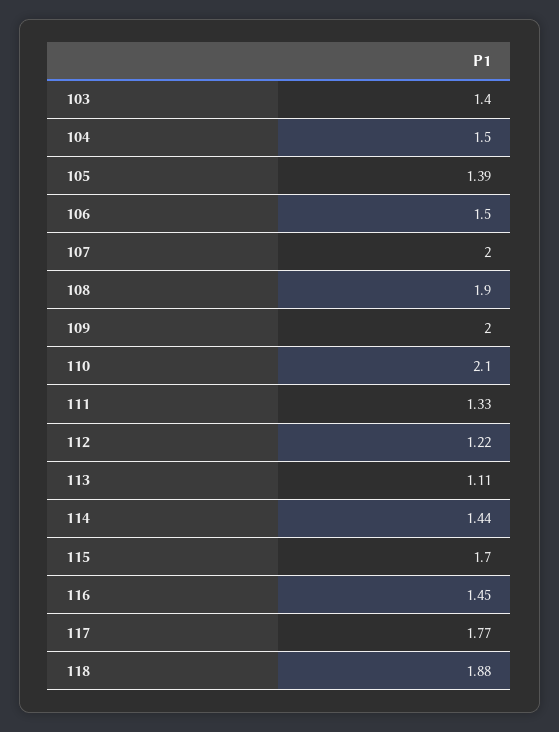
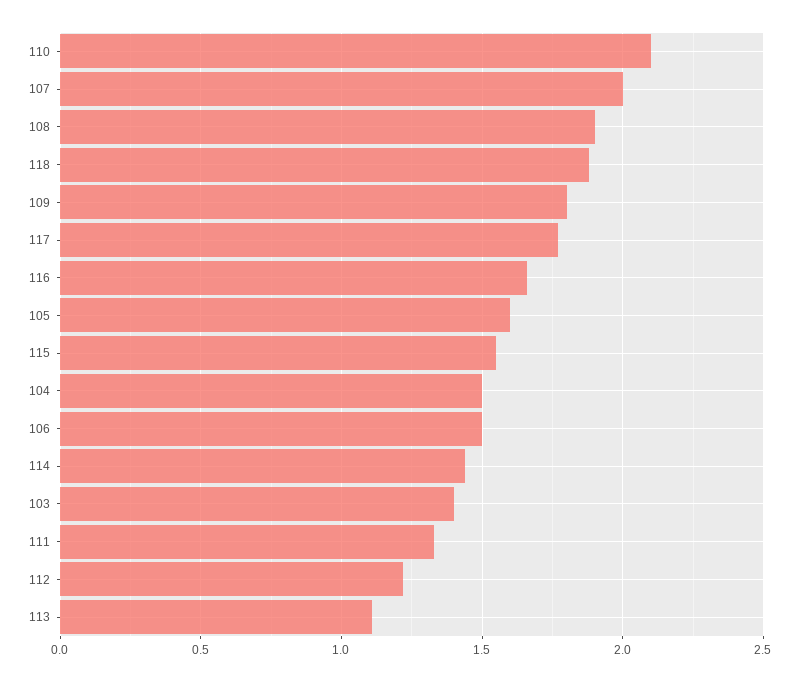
105: 1.39 -> 1.6
109: 2 -> 1.8
115: 1.7 -> 1.55
116: 1.45 -> 1.65

